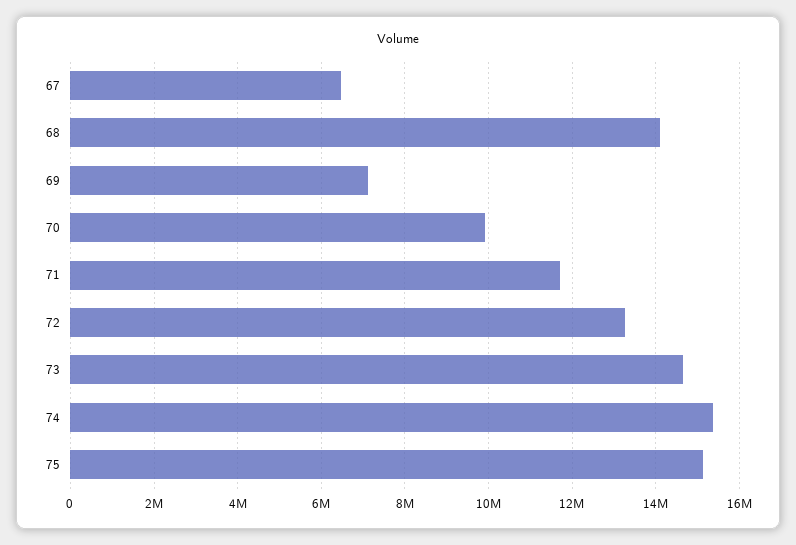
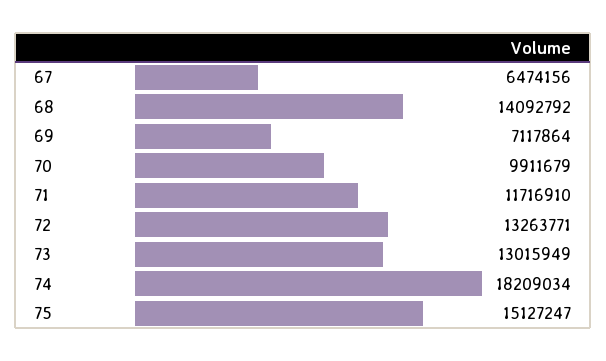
73: 14600000 -> 13015949
74: 15400000 -> 18209034

